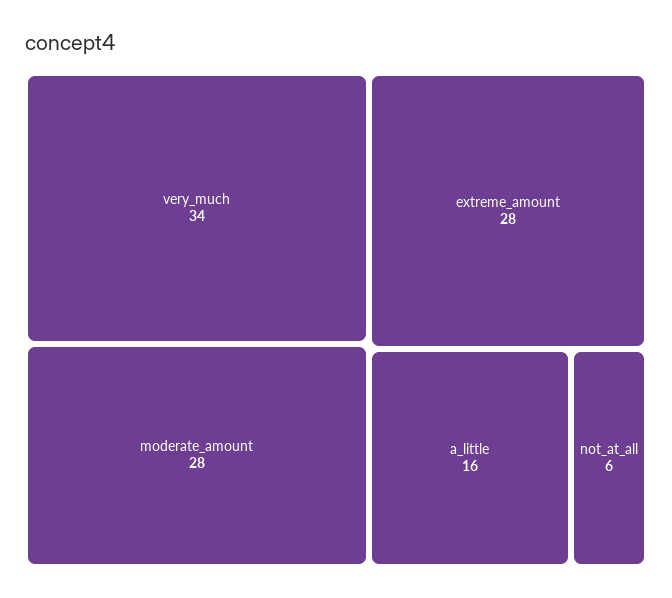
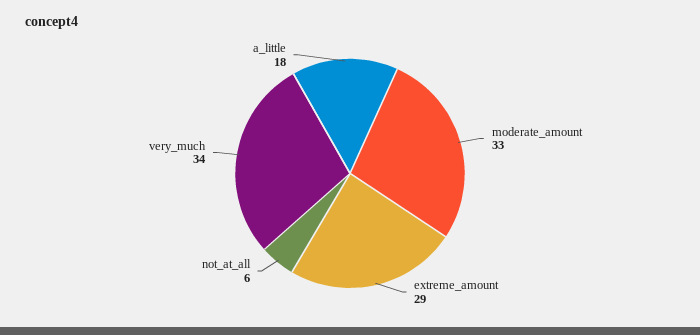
moderate_amount: 28 -> 33
extreme_amount: 28 -> 29
a_little: 16 -> 18

